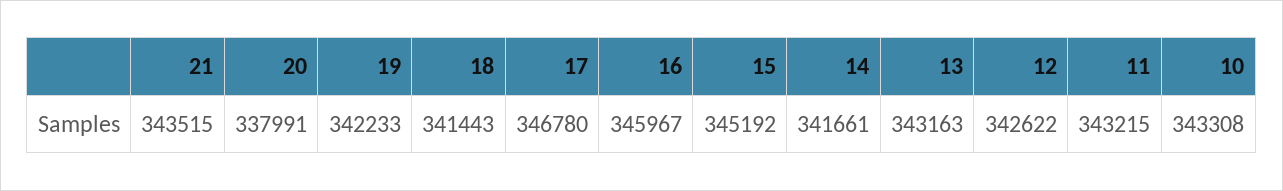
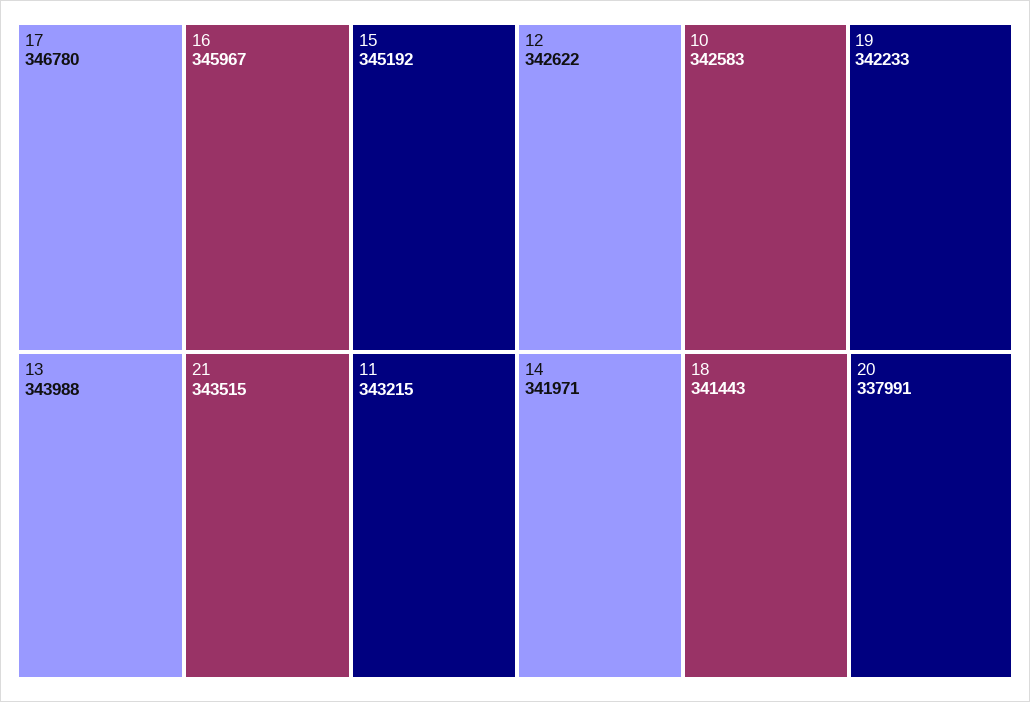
14: 341661 -> 341971
13: 343163 -> 343988
10: 343308 -> 342583

